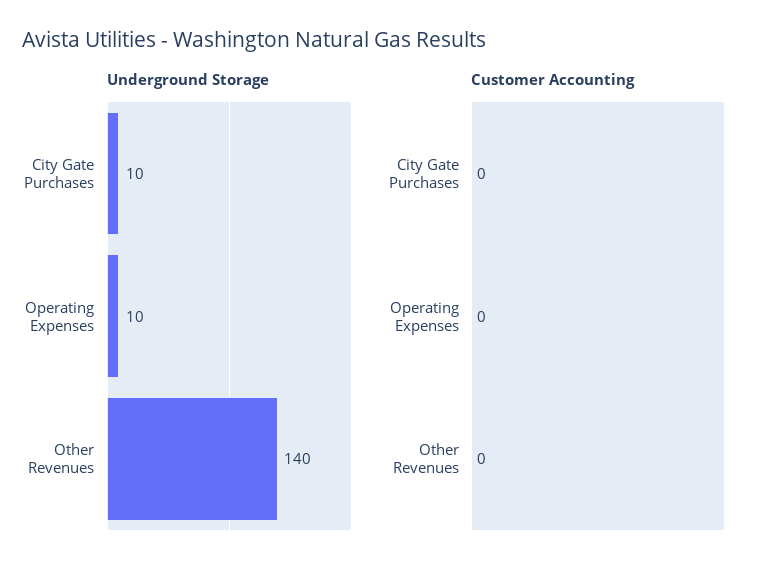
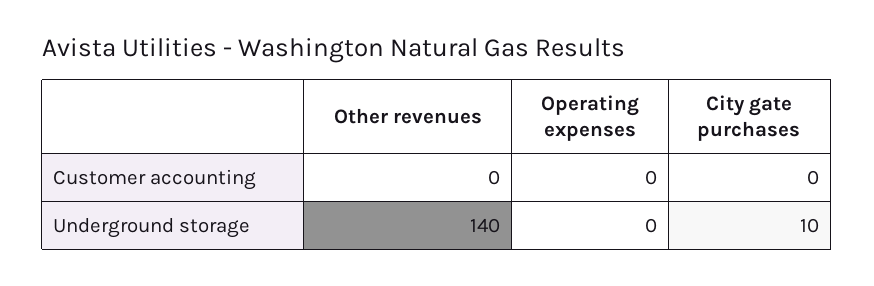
Underground Storage, Operating Expenses: 10 -> 0

